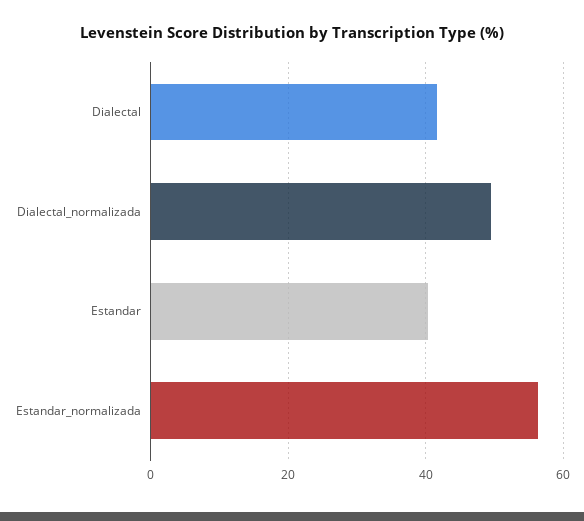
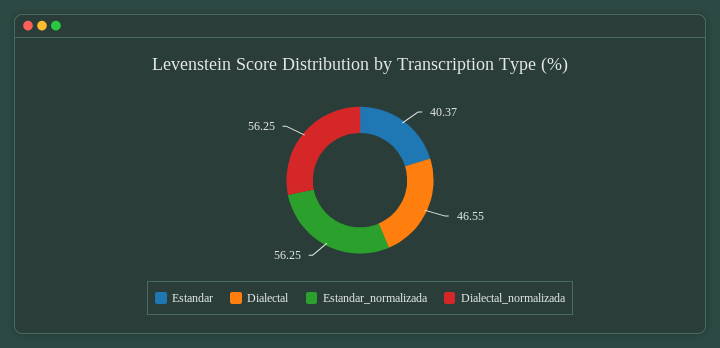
Dialectal: 42 -> 46.55
Dialectal_normalizada: 50 -> 56.25

